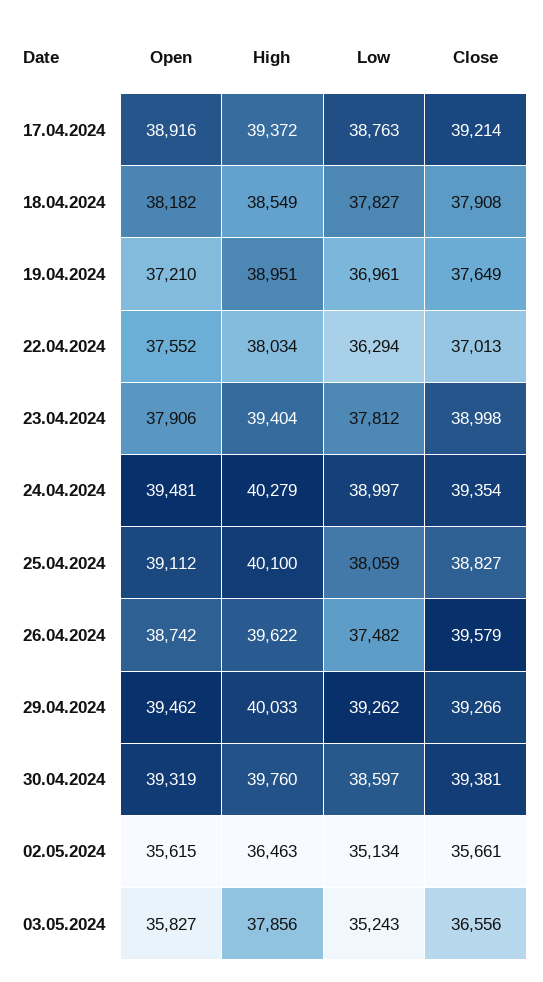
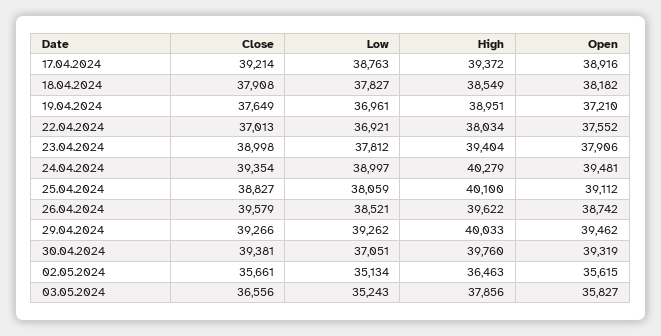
Low, 22.04.2024: 36294 -> 36921
Low, 26.04.2024: 37482 -> 38521
Low, 30.04.2024: 38597 -> 37051

